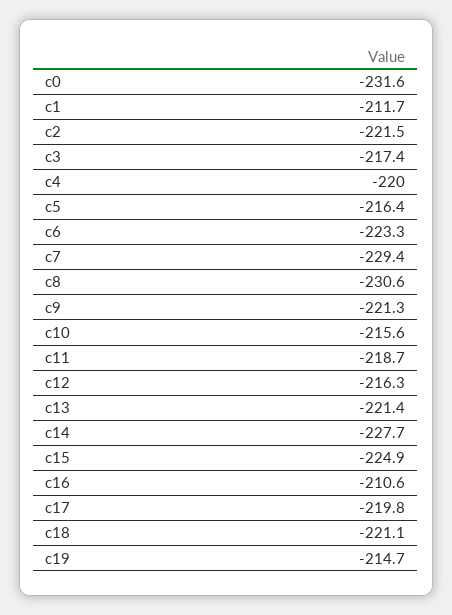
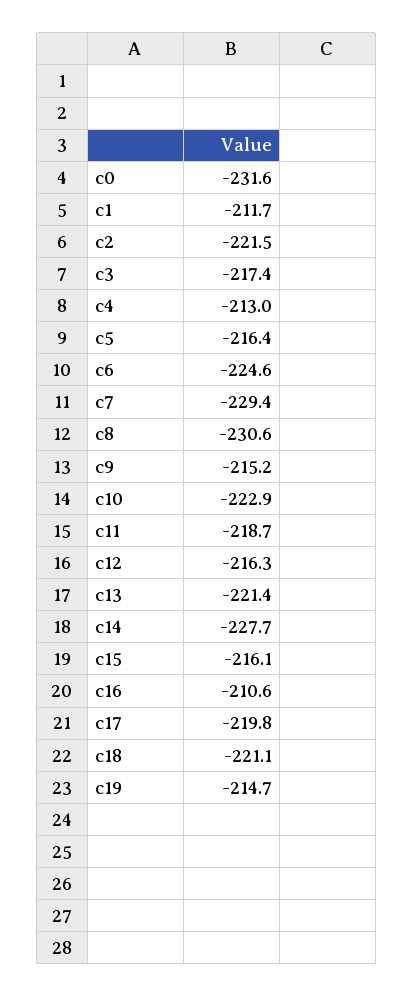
c4: -220 -> -213
c6: -223.3 -> -224.6
c9: -221.3 -> -215.2
c10: -215.6 -> -222.9
c15: -224.9 -> -216.1

